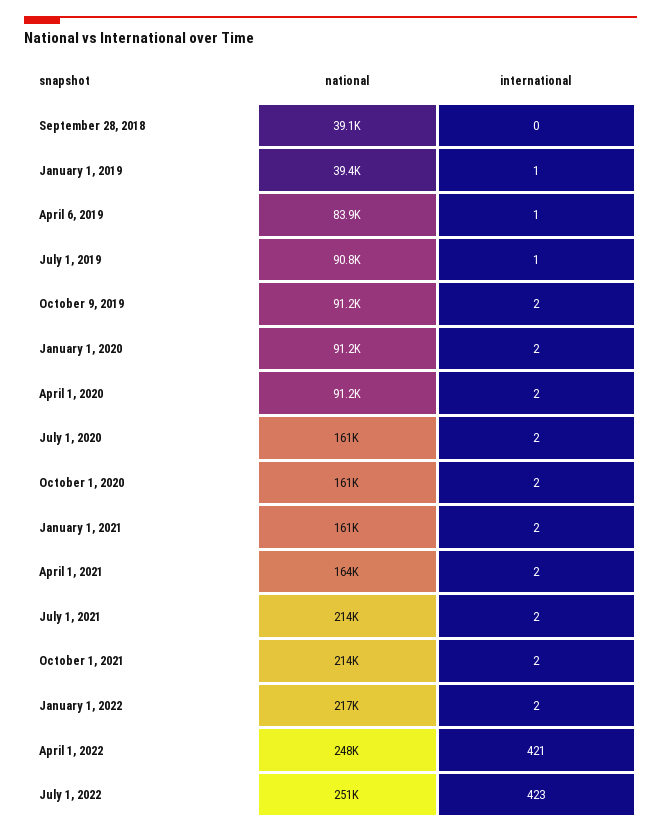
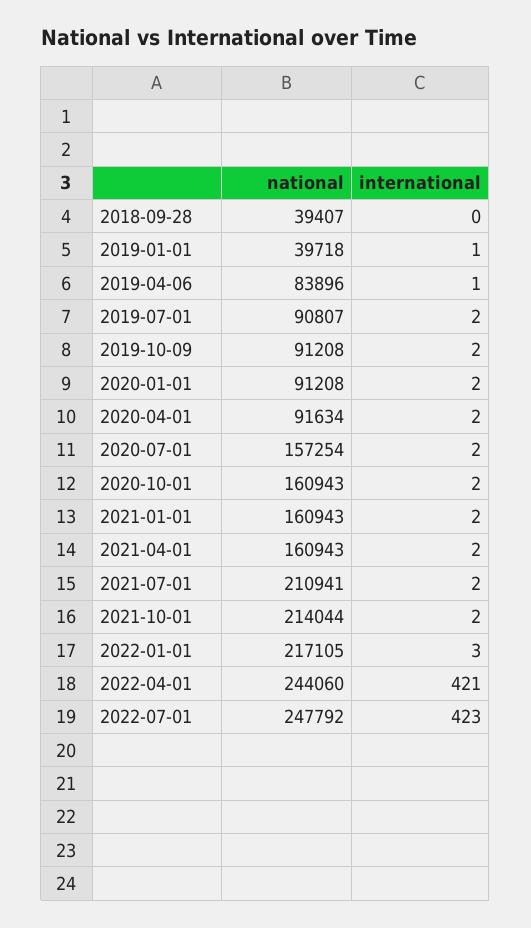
national, September 28, 2018: 39100 -> 39407
national, January 1, 2019: 39400 -> 39718
international, July 1, 2019: 1 -> 2
national, April 1, 2020: 91200 -> 91634
national, July 1, 2020: 161000 -> 157254
national, April 1, 2021: 164000 -> 160943
national, July 1, 2021: 214000 -> 210941
international, January 1, 2022: 2 -> 3
national, April 1, 2022: 248000 -> 244060
national, July 1, 2022: 251000 -> 247792

